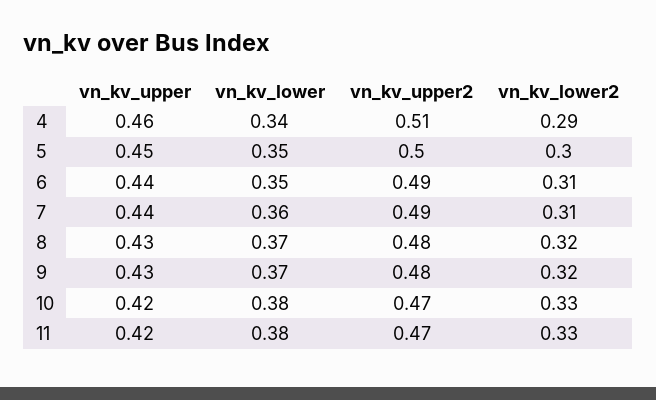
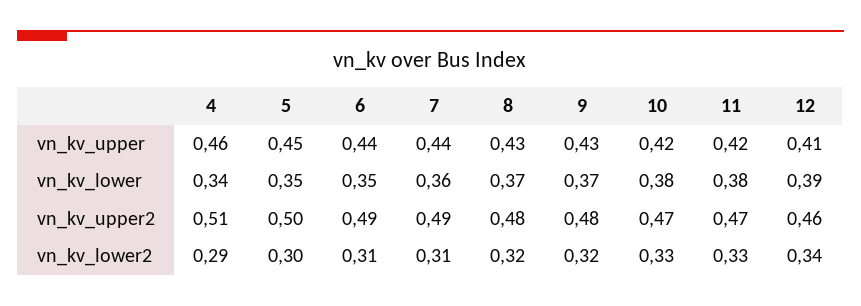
vn_kv_upper, 12: none -> 0.41
vn_kv_lower, 12: none -> 0.39
vn_kv_upper2, 12: none -> 0.46
vn_kv_lower2, 12: none -> 0.34

